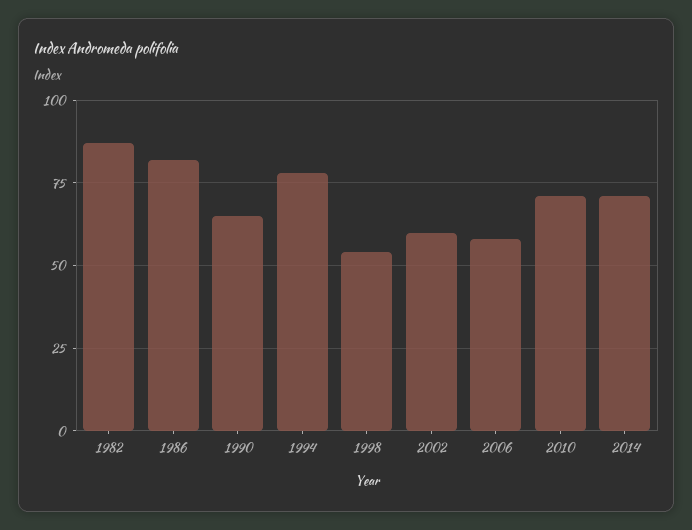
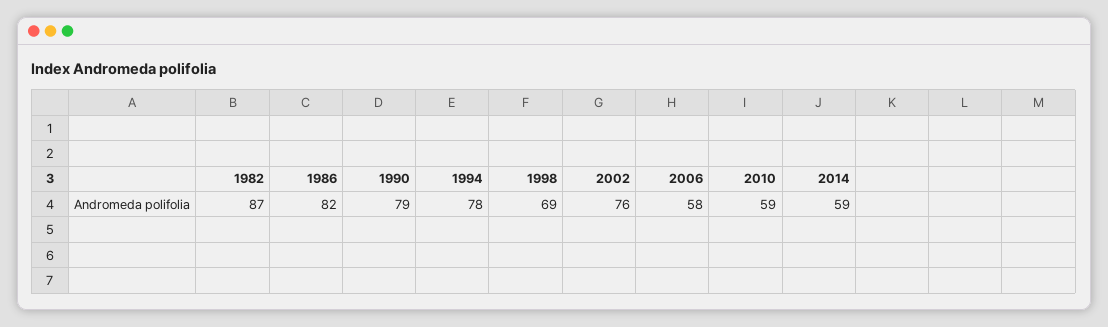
1990: 65 -> 79
1998: 55 -> 69
2002: 60 -> 76
2010: 70 -> 59
2014: 70 -> 59

